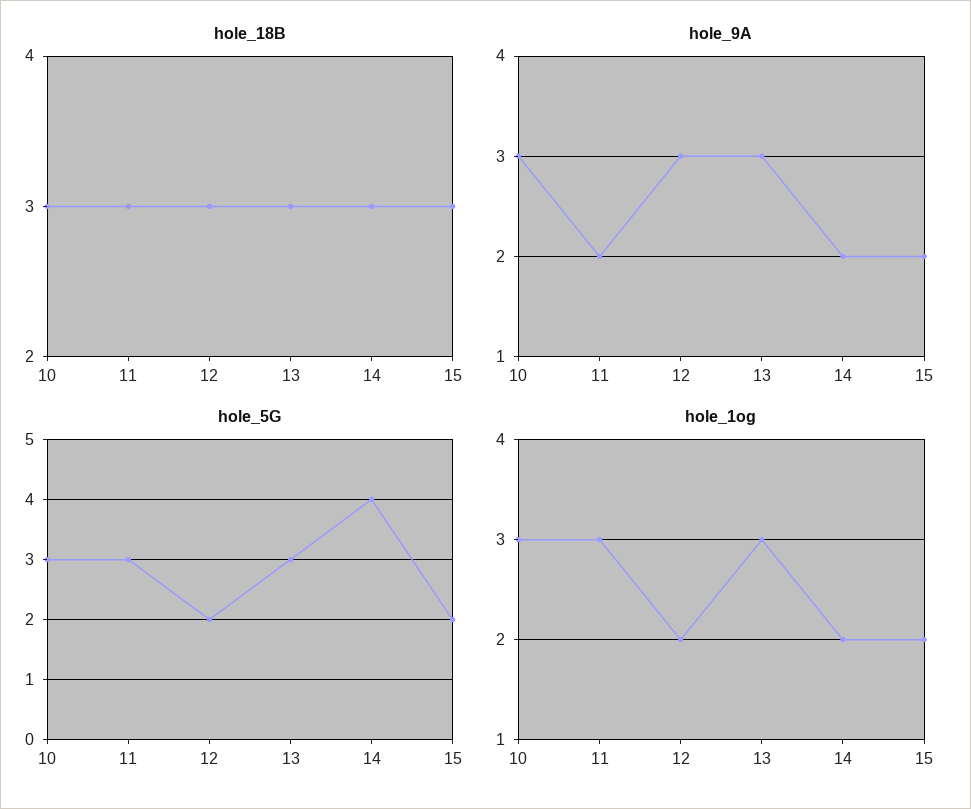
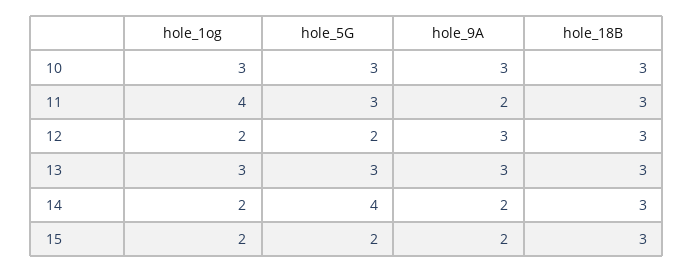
hole_1og, 11: 3 -> 4

